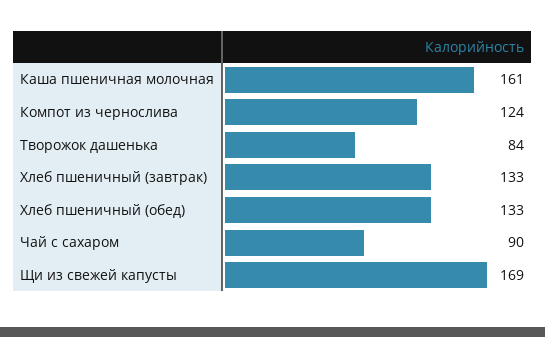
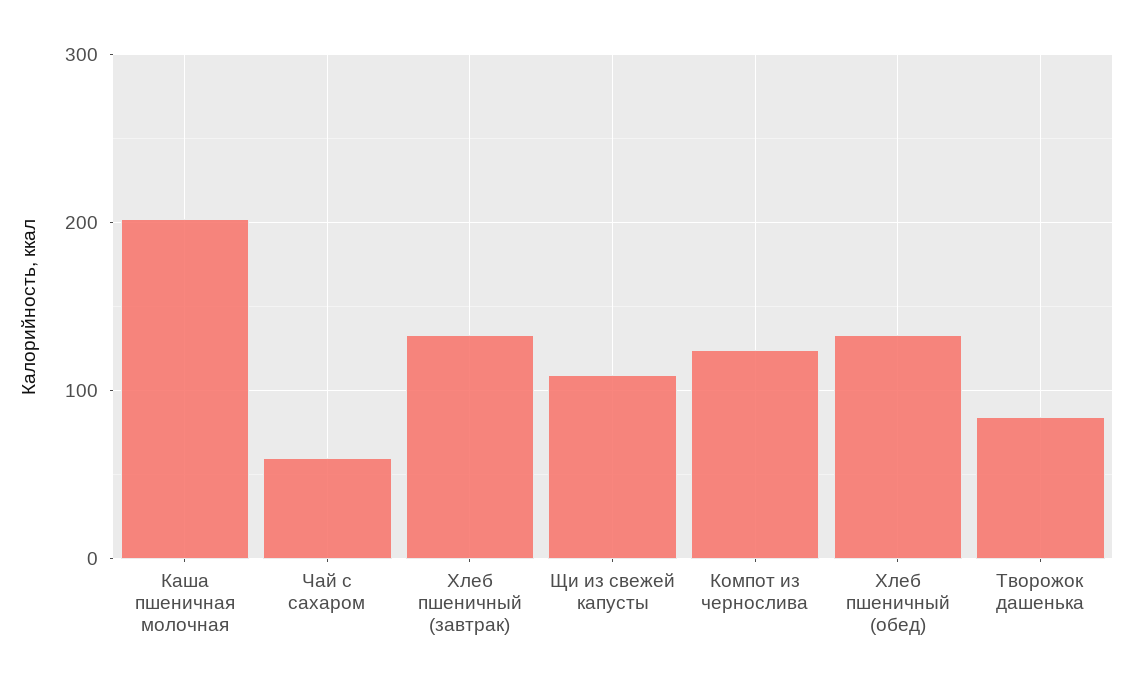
Каша пшеничная молочная: 161 -> 200
Чай с сахаром: 90 -> 60
Щи из свежей капусты: 169 -> 110

